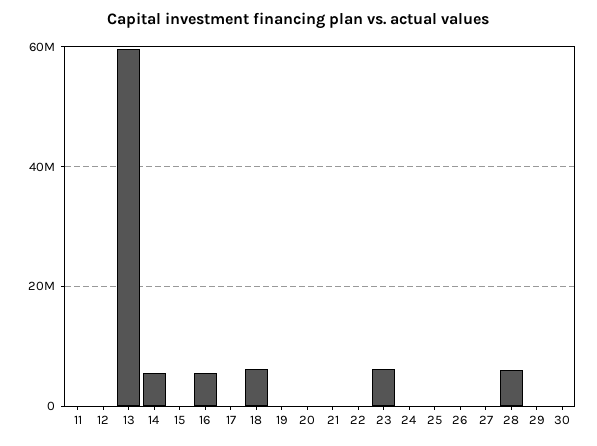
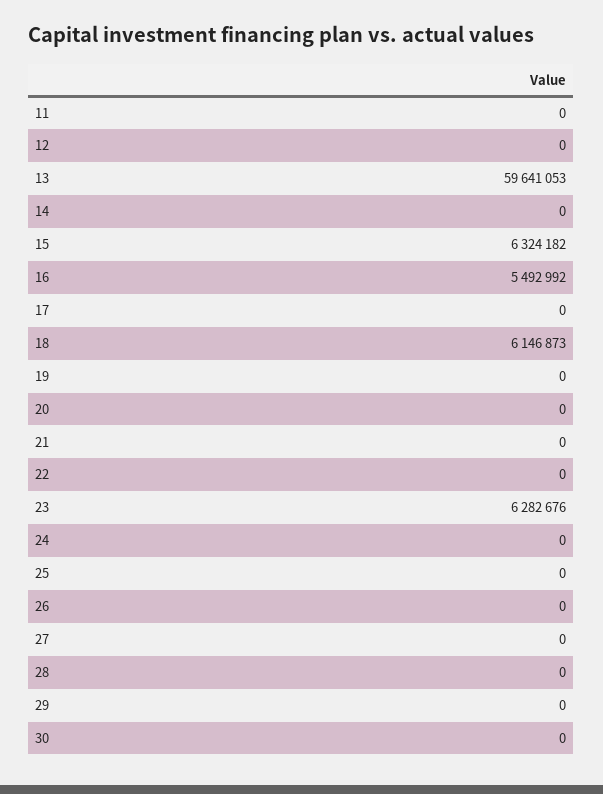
14: 6000000 -> 0
15: 0 -> 6324182
28: 6000000 -> 0

